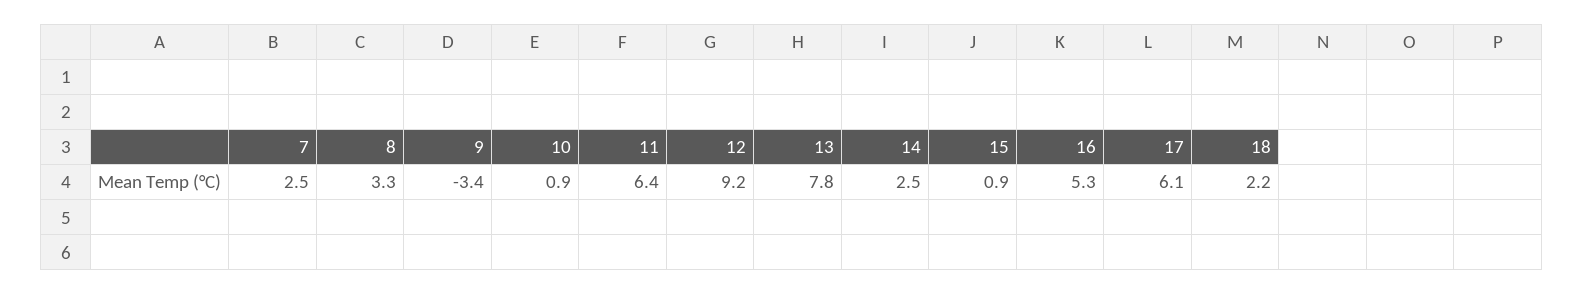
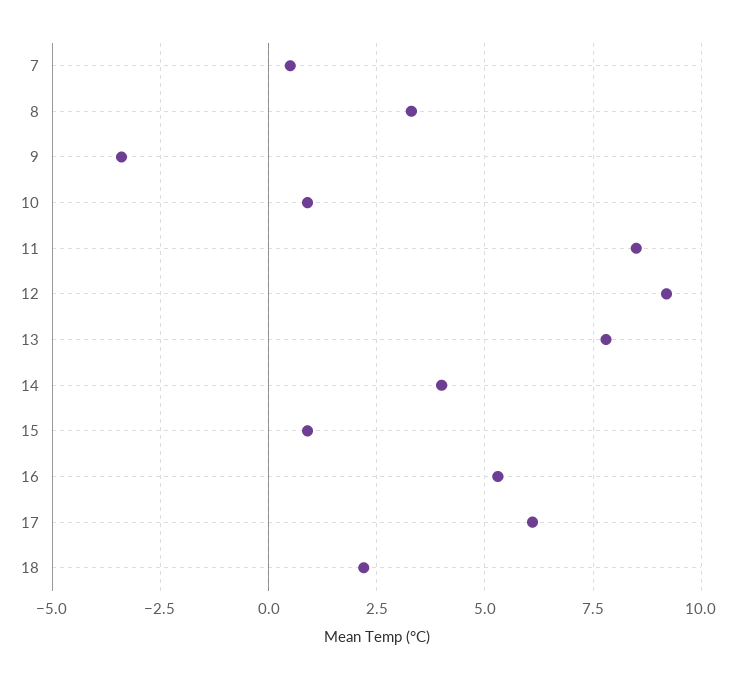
7: 2.5 -> 0.5
11: 6.4 -> 8.5
14: 2.5 -> 4

